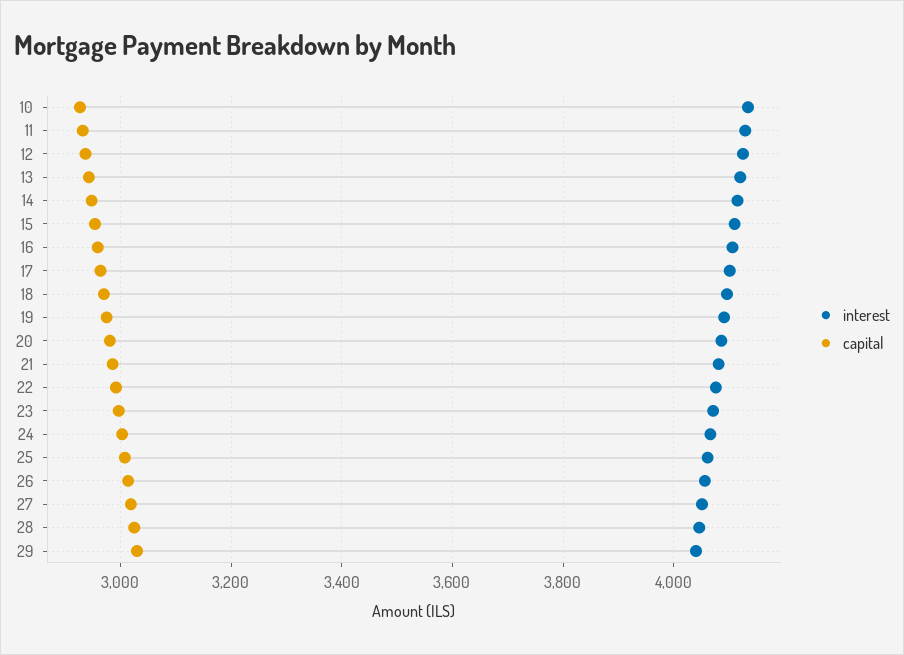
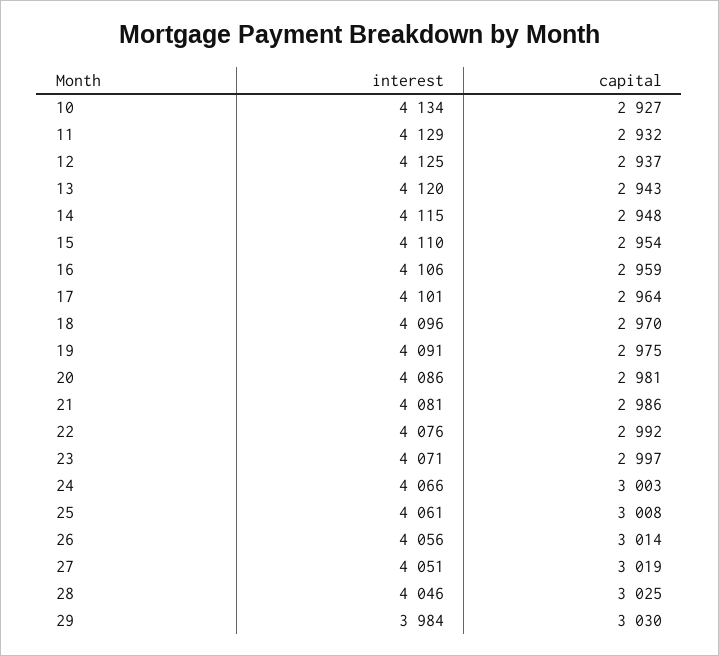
interest, 29: 4040 -> 3984

